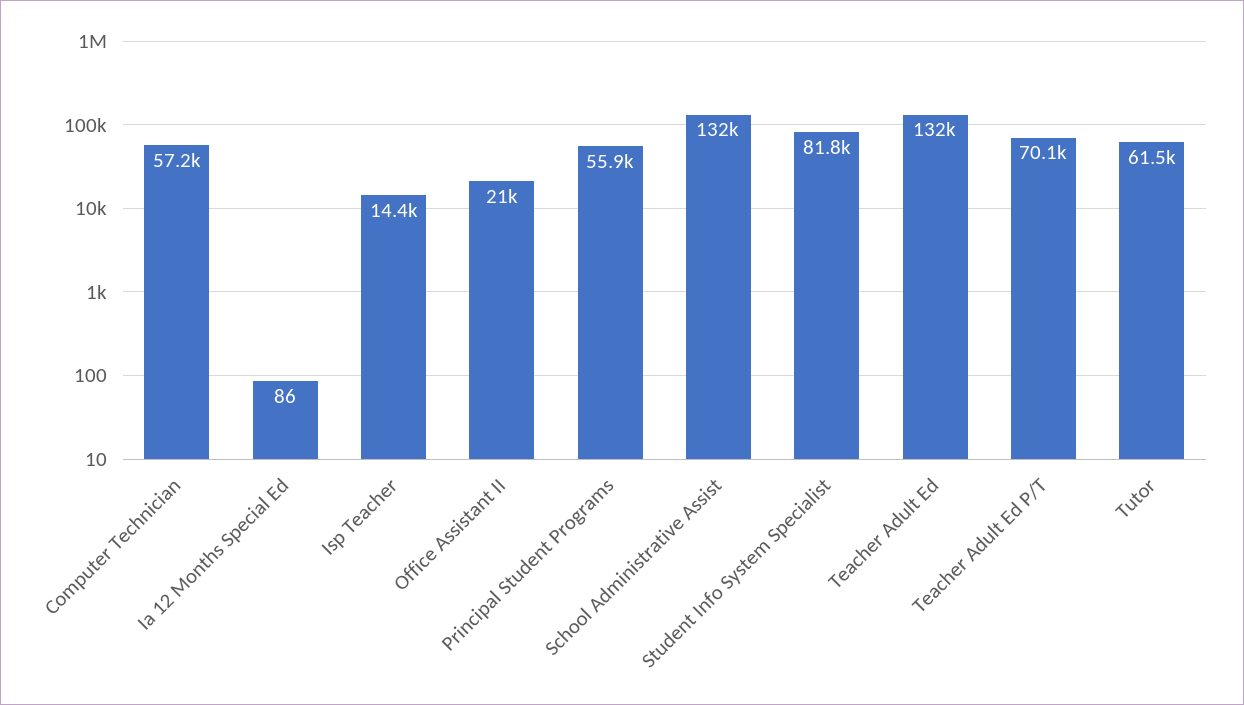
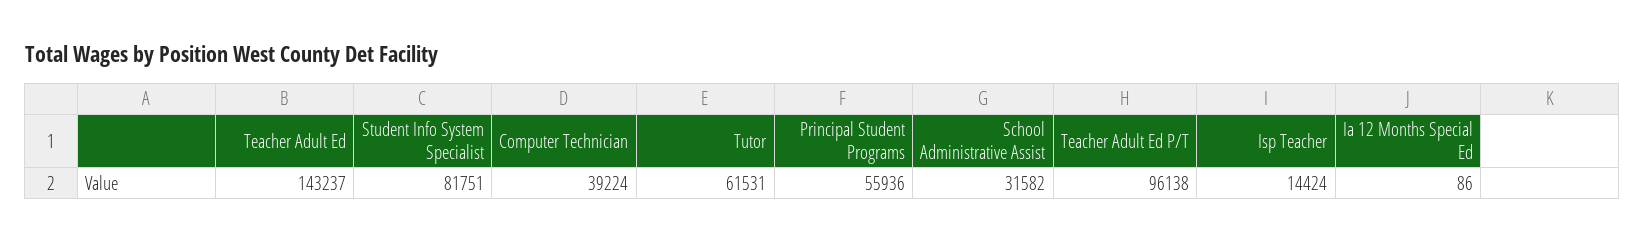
Computer Technician: 57200 -> 39224
Office Assistant II: 21000 -> none
School Administrative Assist: 132000 -> 31582
Teacher Adult Ed: 132000 -> 143237
Teacher Adult Ed P/T: 70100 -> 96138

